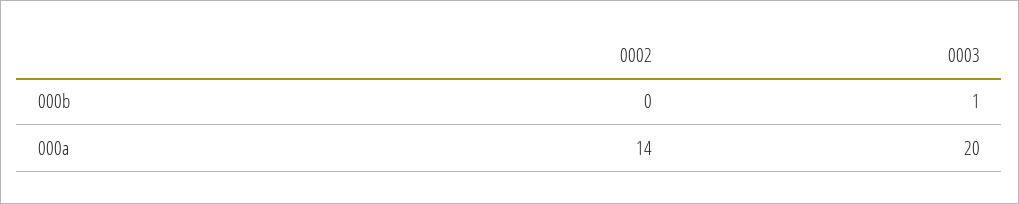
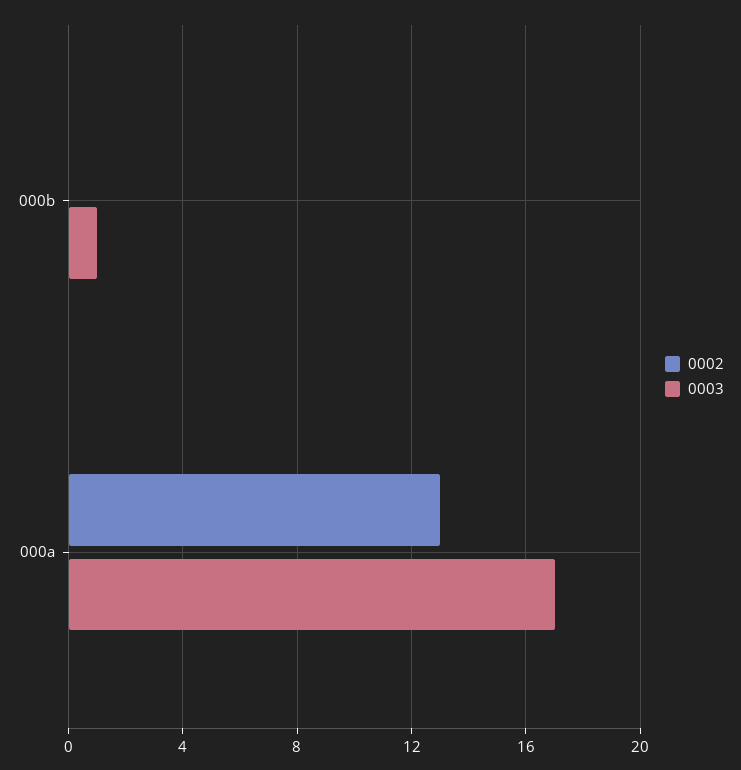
0002, 000a: 14 -> 13
0003, 000a: 20 -> 17

